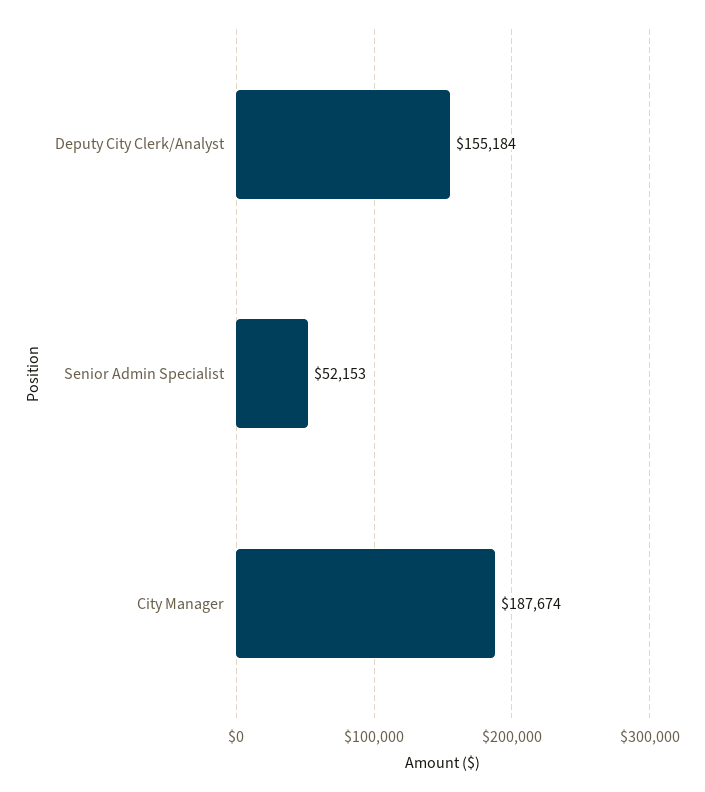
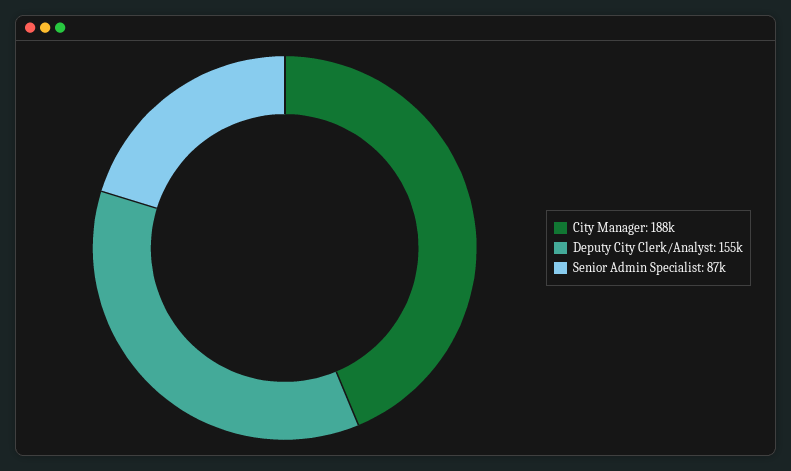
Senior Admin Specialist: 52153 -> 87000

